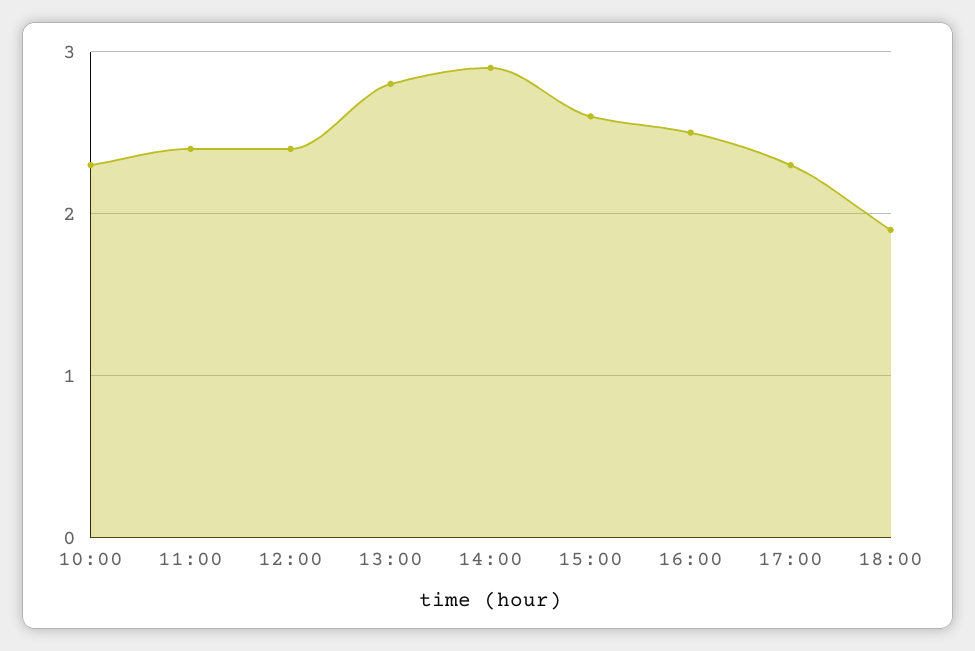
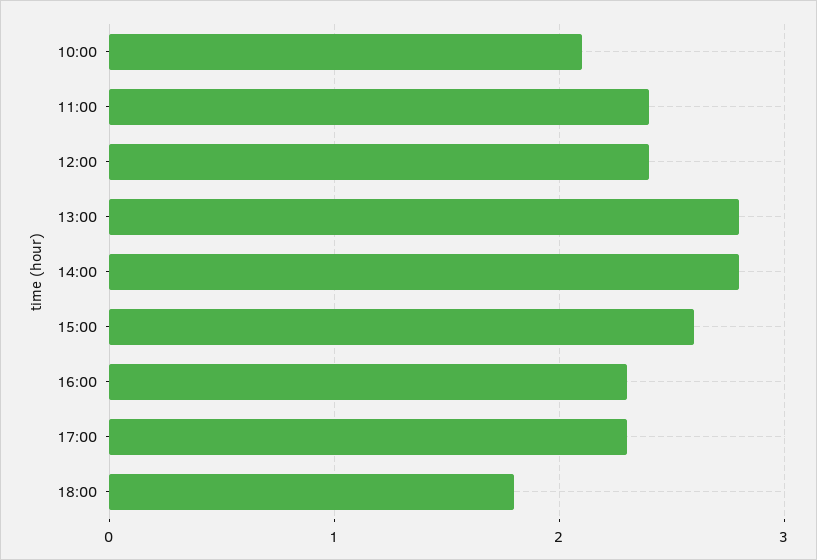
10:00: 2.3 -> 2.1
14:00: 2.9 -> 2.8
16:00: 2.5 -> 2.3
18:00: 1.9 -> 1.8

